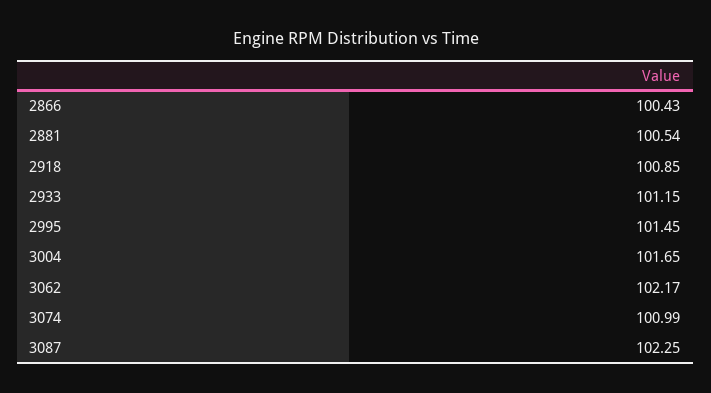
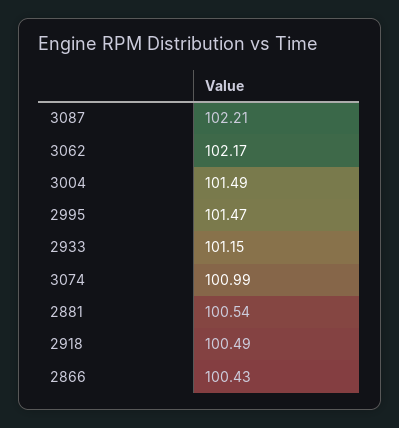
2918: 100.85 -> 100.49
2995: 101.45 -> 101.47
3004: 101.65 -> 101.49
3087: 102.25 -> 102.21

